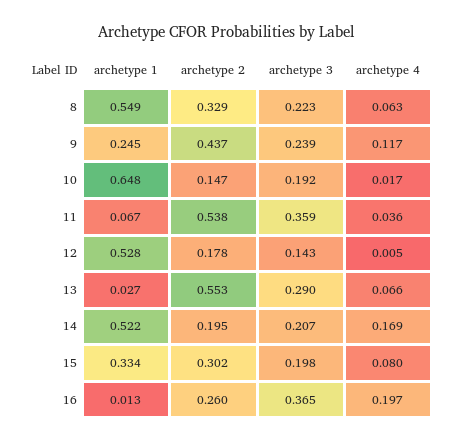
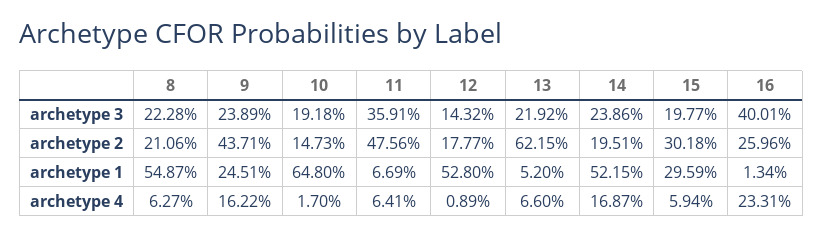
archetype 2, 8: 0.329 -> 0.2106
archetype 4, 9: 0.117 -> 0.1622
archetype 2, 11: 0.538 -> 0.4756
archetype 4, 11: 0.036 -> 0.0641
archetype 4, 12: 0.005 -> 0.0089
archetype 1, 13: 0.027 -> 0.052
archetype 2, 13: 0.553 -> 0.6215
archetype 3, 13: 0.29 -> 0.2192
archetype 3, 14: 0.207 -> 0.2386
archetype 1, 15: 0.334 -> 0.2959
archetype 4, 15: 0.08 -> 0.0594
archetype 3, 16: 0.365 -> 0.4001
archetype 4, 16: 0.197 -> 0.2331

